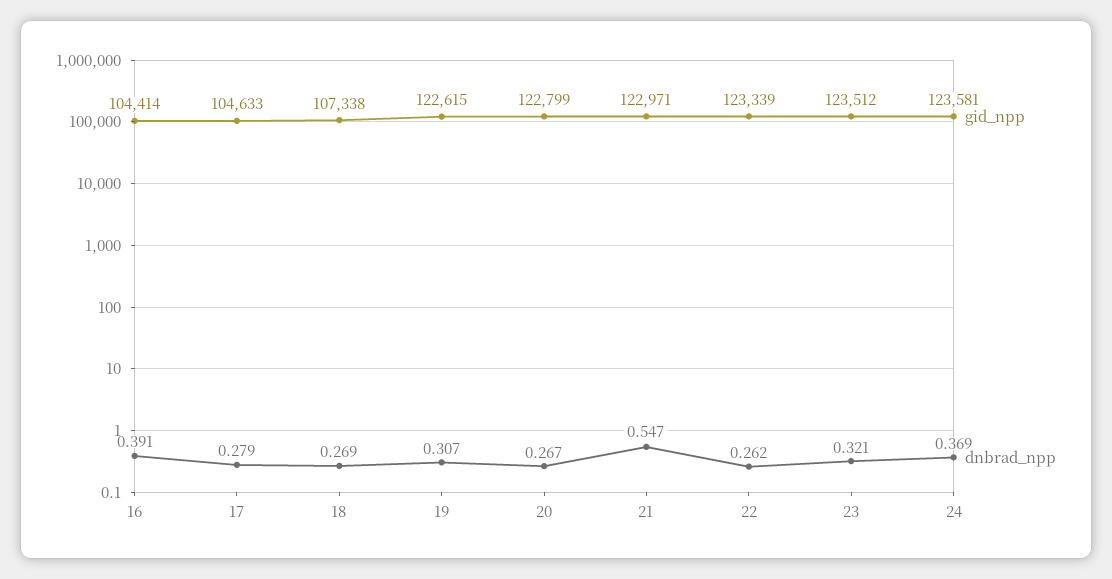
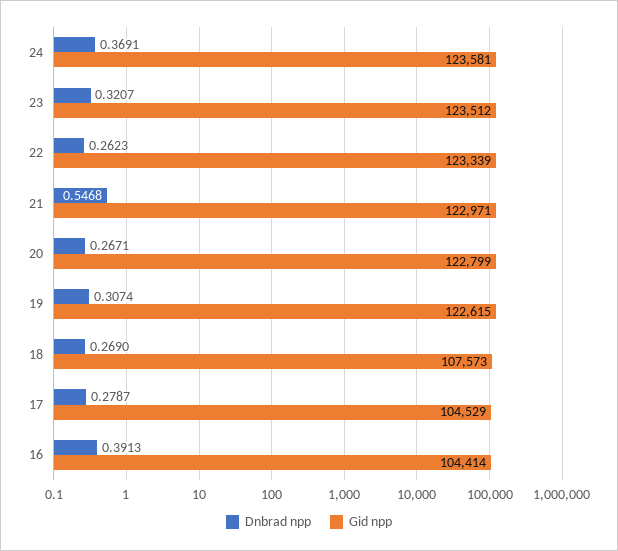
gid_npp, 17: 104633 -> 104529
gid_npp, 18: 107338 -> 107573

